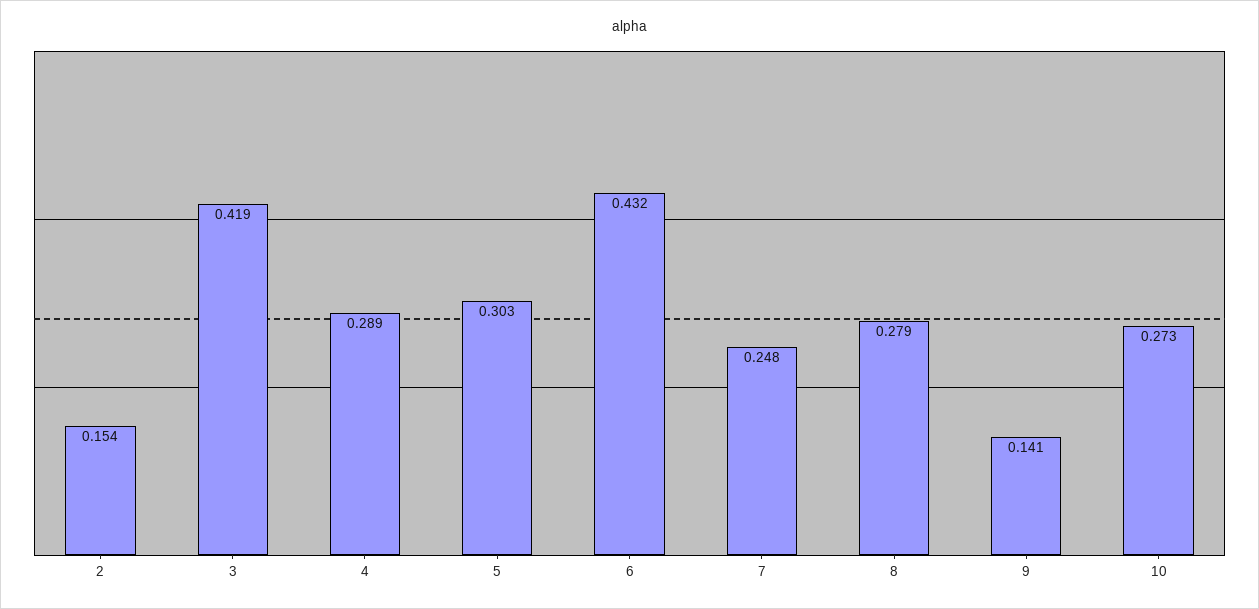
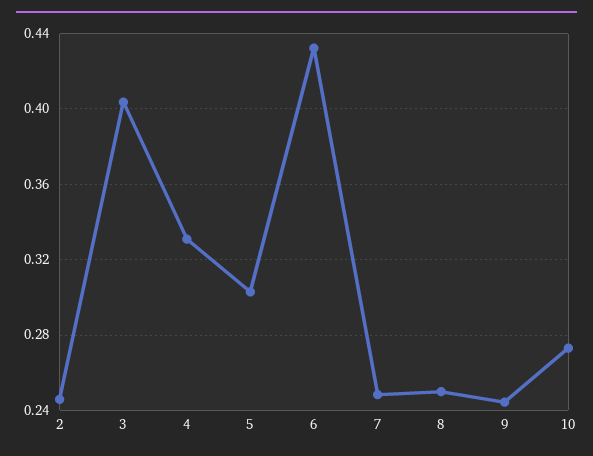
2: 0.154 -> 0.245
3: 0.419 -> 0.405
4: 0.289 -> 0.33
8: 0.279 -> 0.25
9: 0.141 -> 0.245

